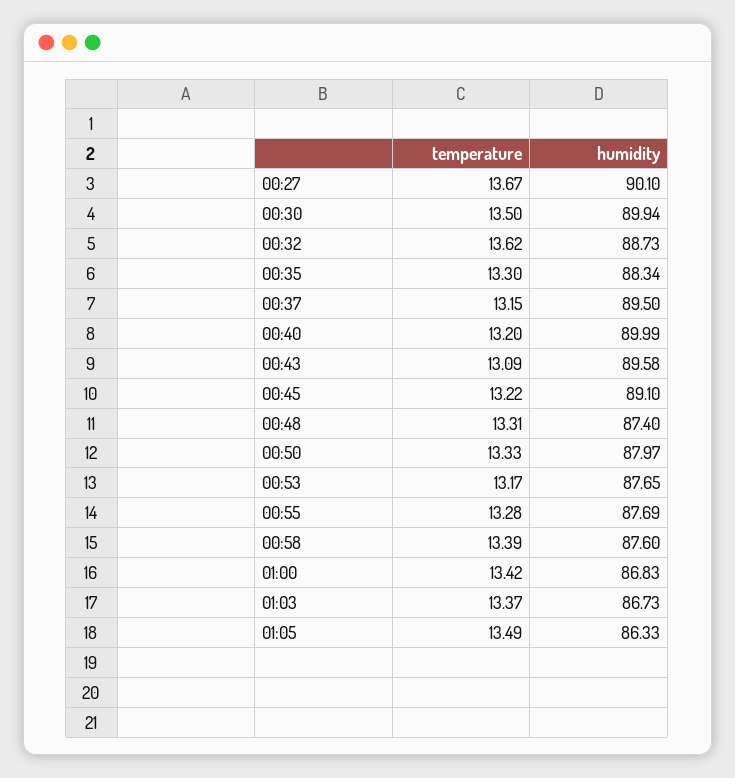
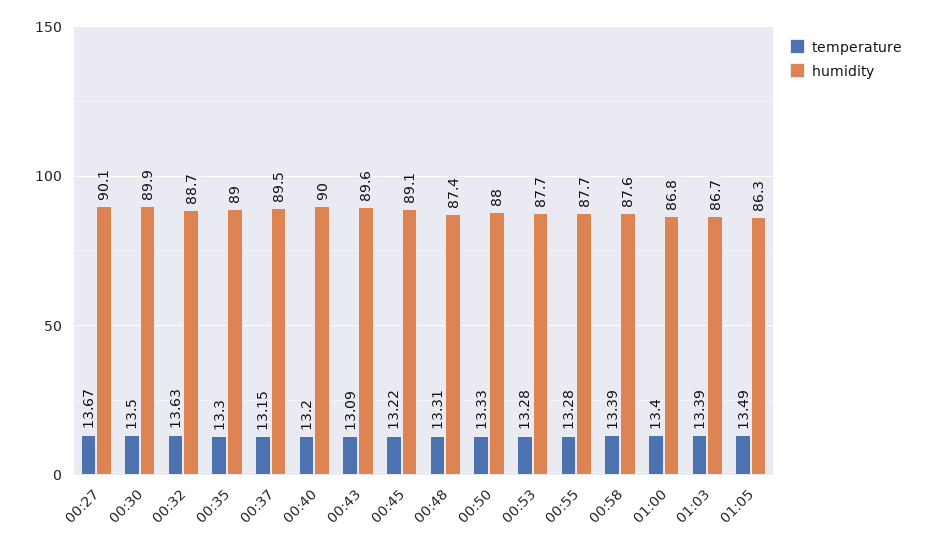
temperature, 00:32: 13.62 -> 13.63
humidity, 00:35: 88.34 -> 89
temperature, 00:53: 13.17 -> 13.28
temperature, 01:00: 13.42 -> 13.4
temperature, 01:03: 13.37 -> 13.39

